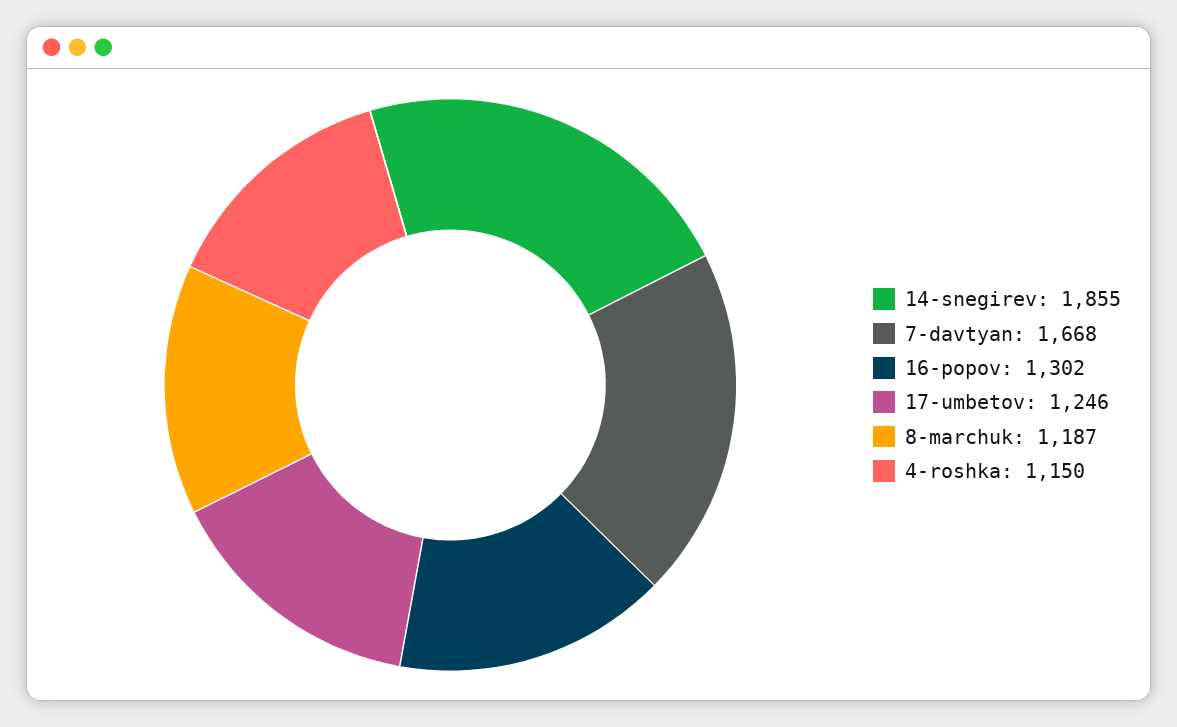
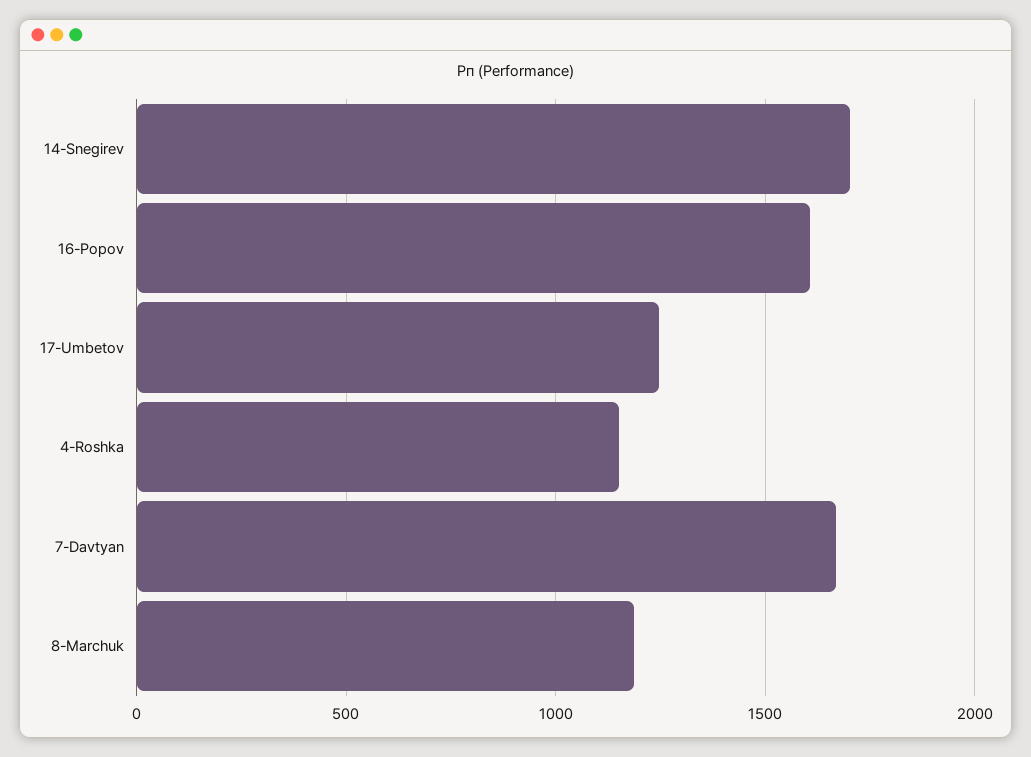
14-snegirev: 1855 -> 1700
16-popov: 1302 -> 1600

